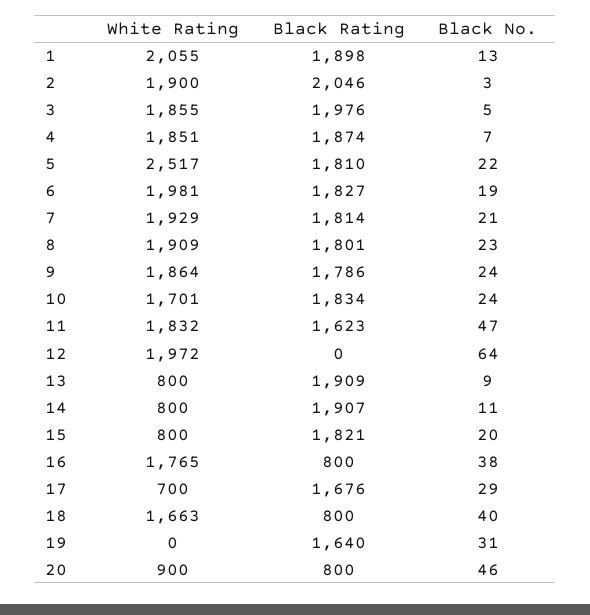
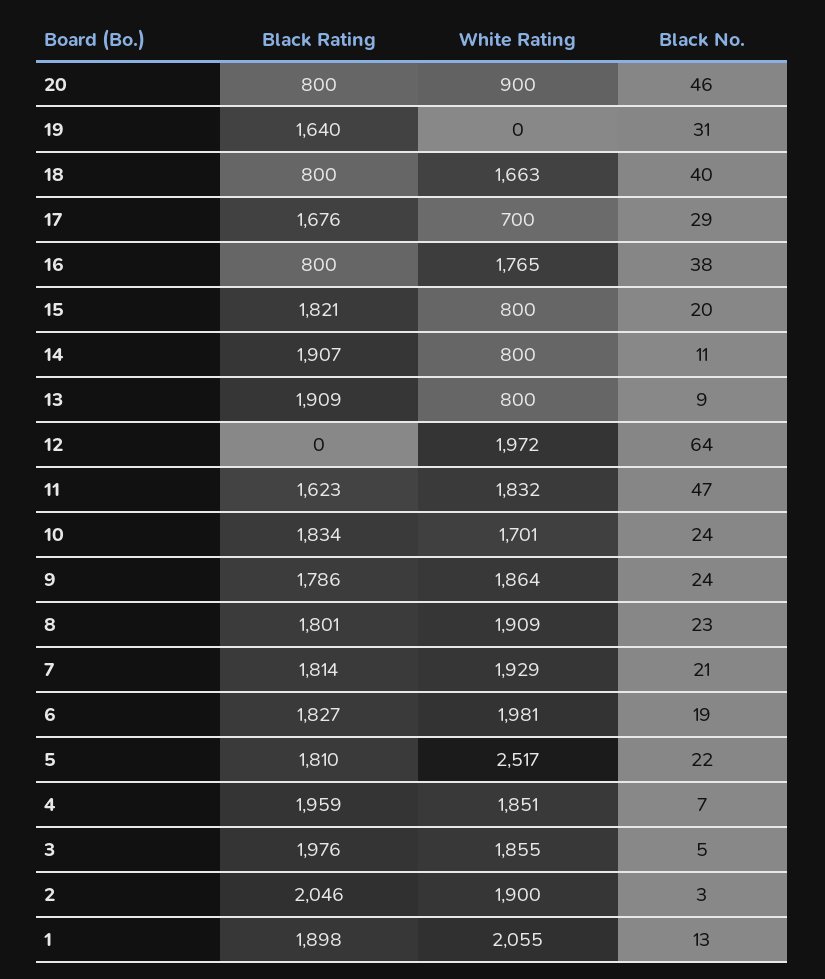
Black Rating, 4: 1874 -> 1959

